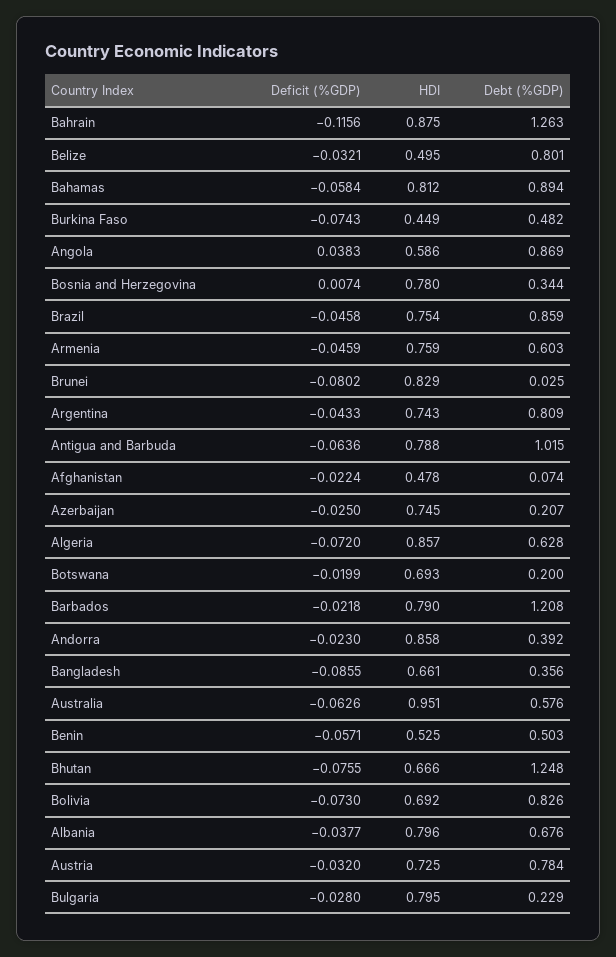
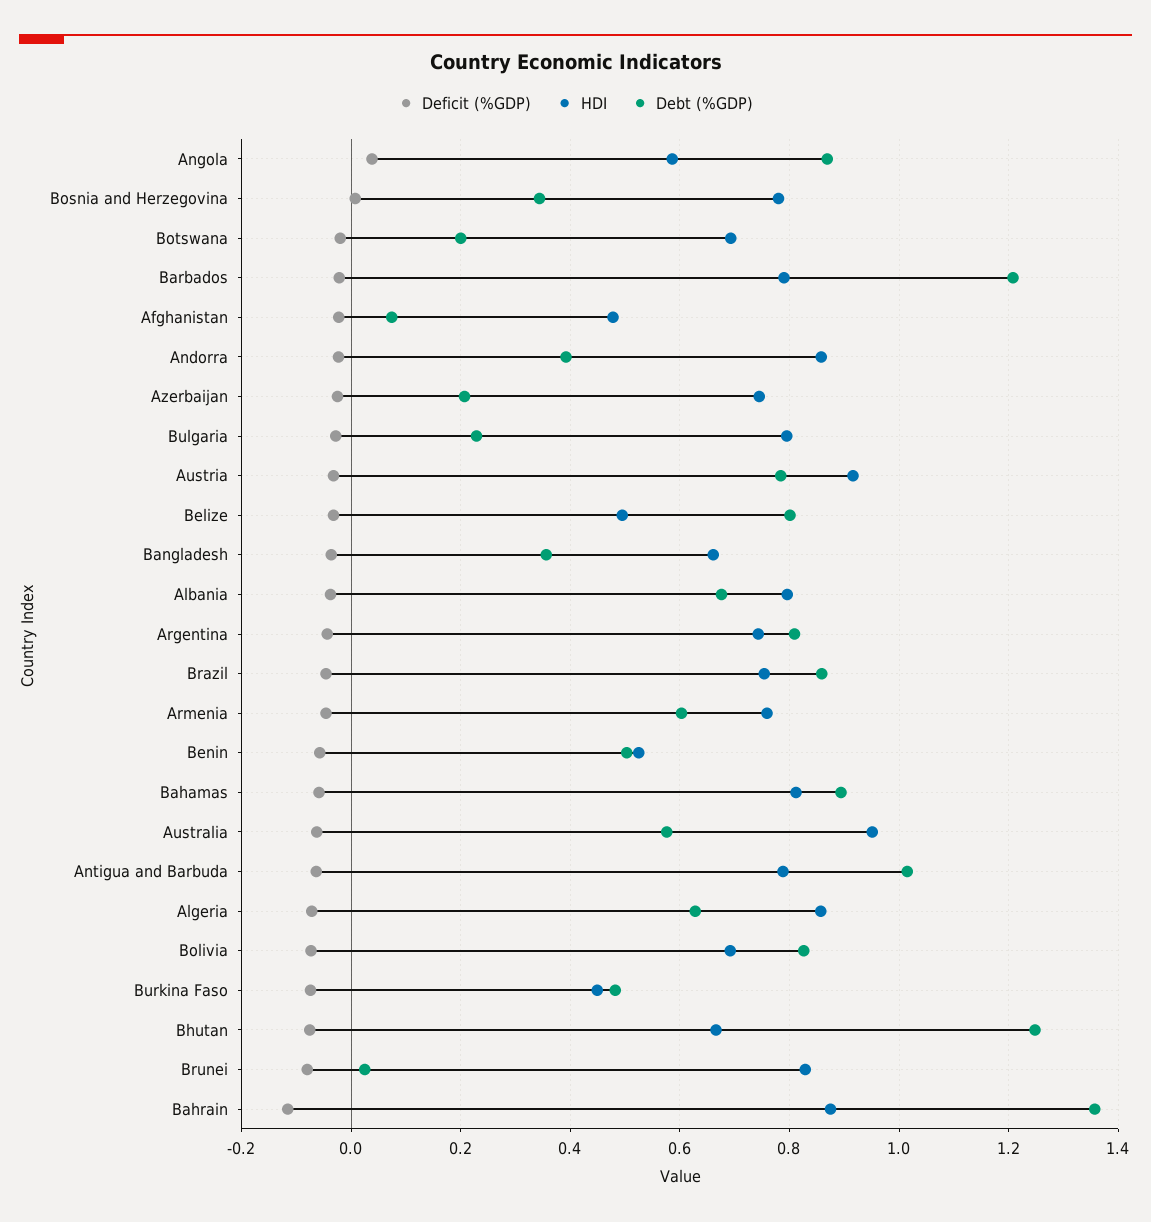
Debt (%GDP), Bahrain: 1.263 -> 1.36
Deficit (%GDP), Bangladesh: -0.0855 -> -0.04
HDI, Austria: 0.725 -> 0.92

